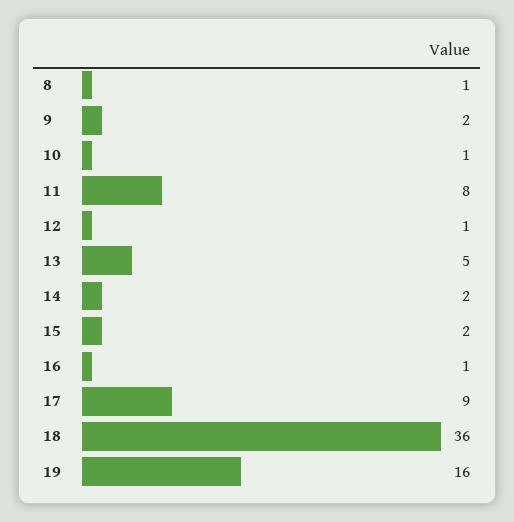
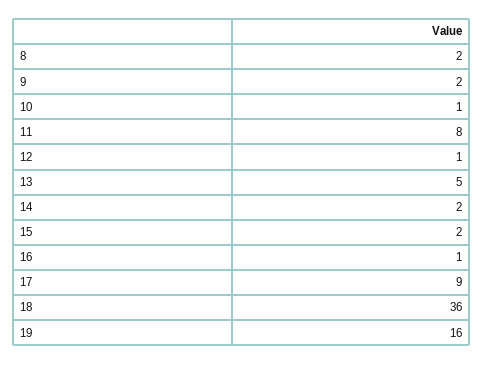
8: 1 -> 2

